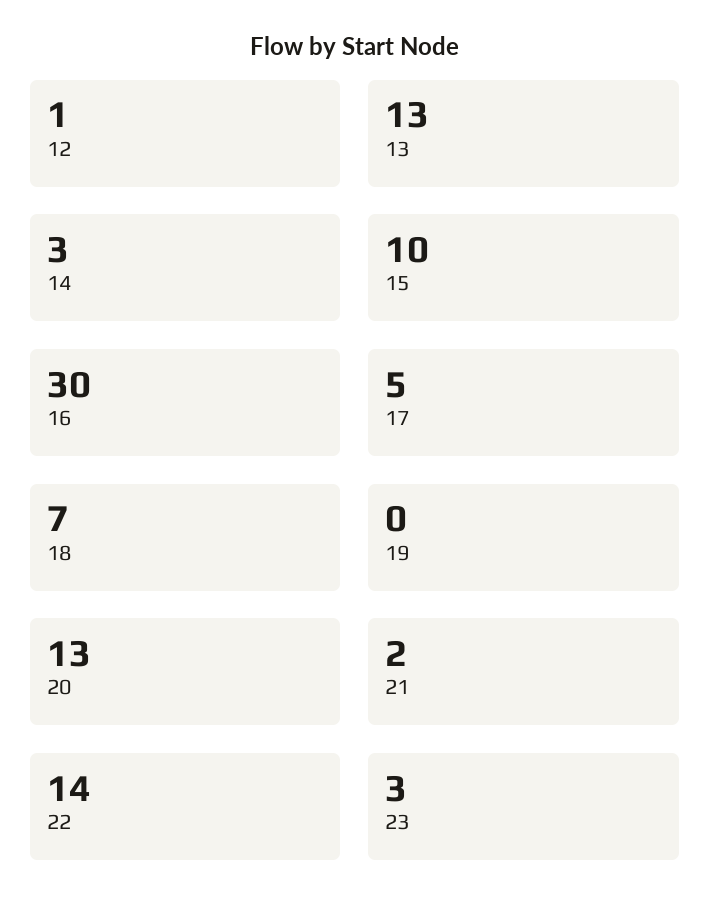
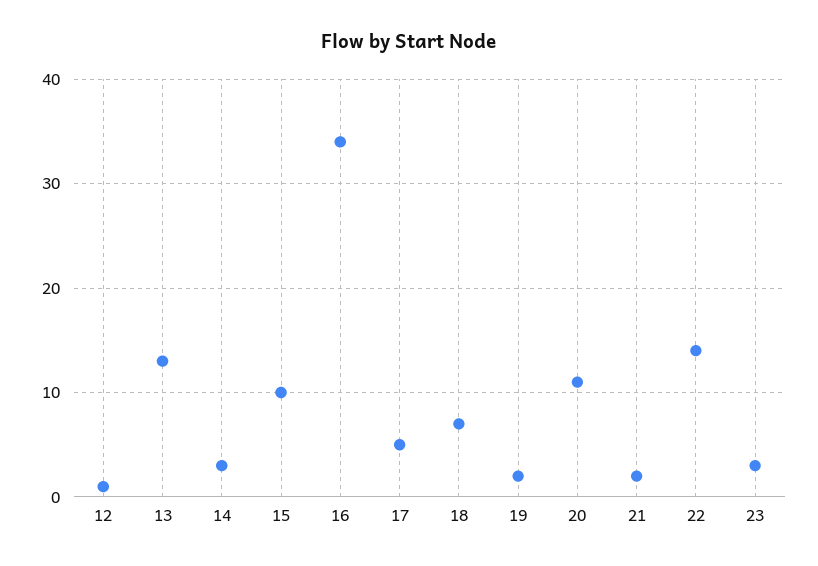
16: 30 -> 34
19: 0 -> 2
20: 13 -> 11

